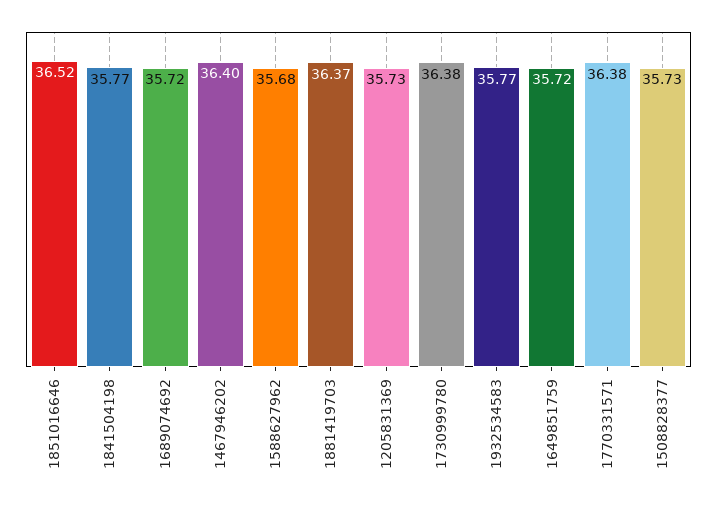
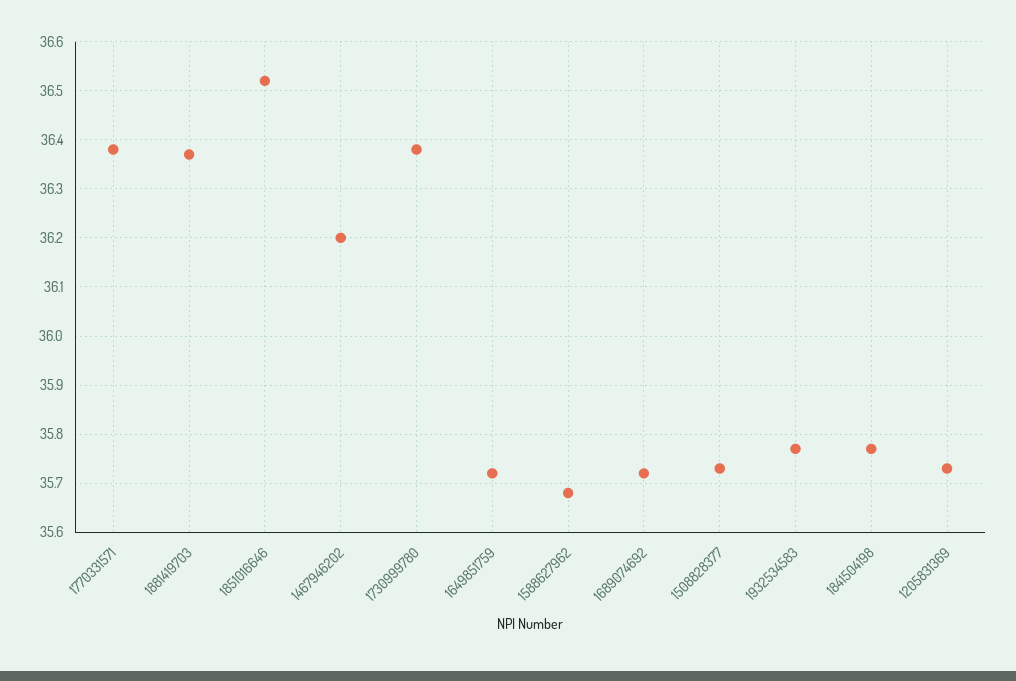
1467946202: 36.4 -> 36.2

